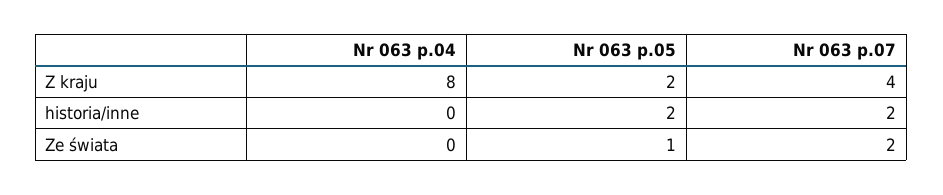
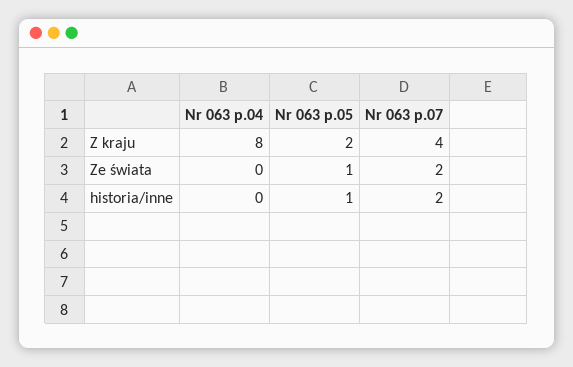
Nr 063 p.05, historia/inne: 2 -> 1

